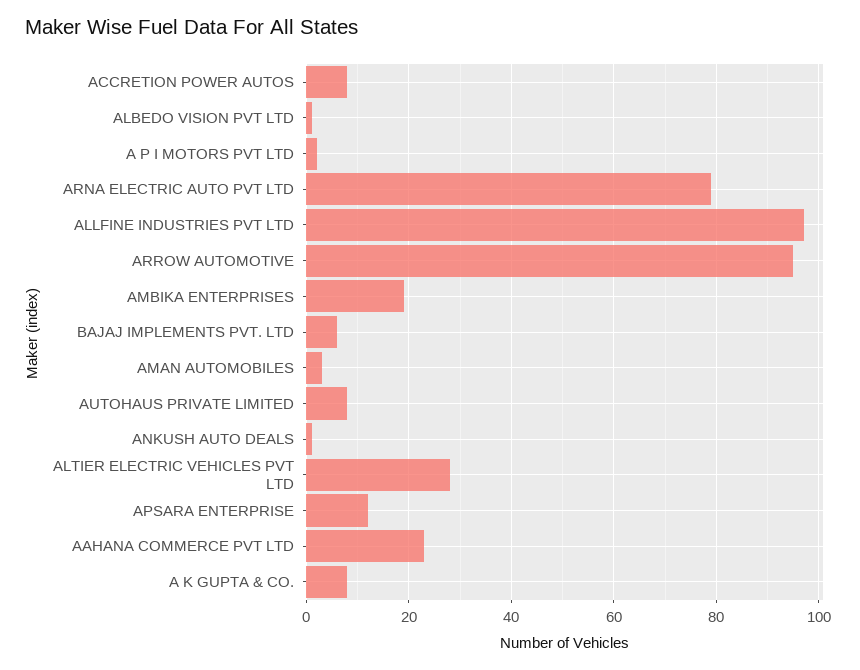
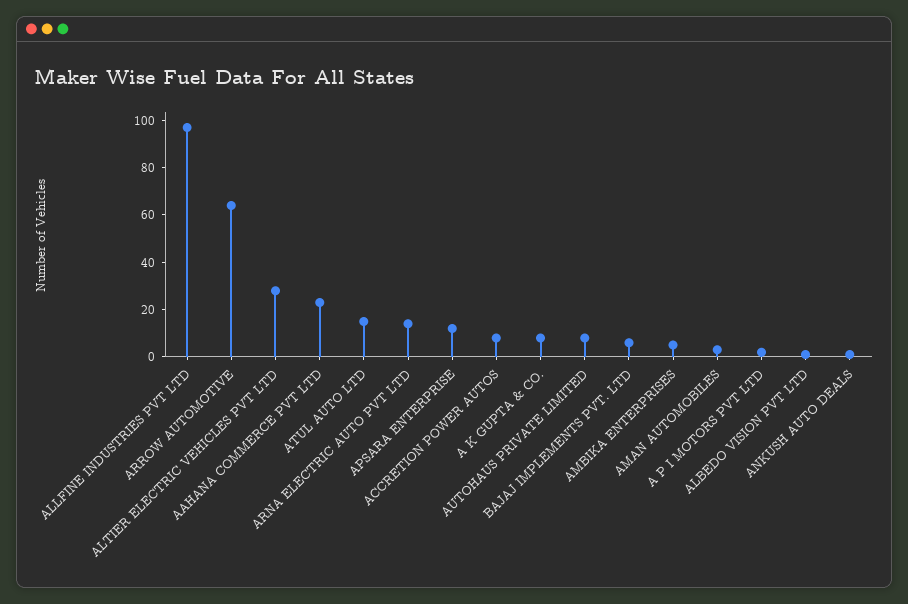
ARNA ELECTRIC AUTO PVT LTD: 80 -> 15
ARROW AUTOMOTIVE: 95 -> 65
AMBIKA ENTERPRISES: 20 -> 5
ATUL AUTO LTD: none -> 15

